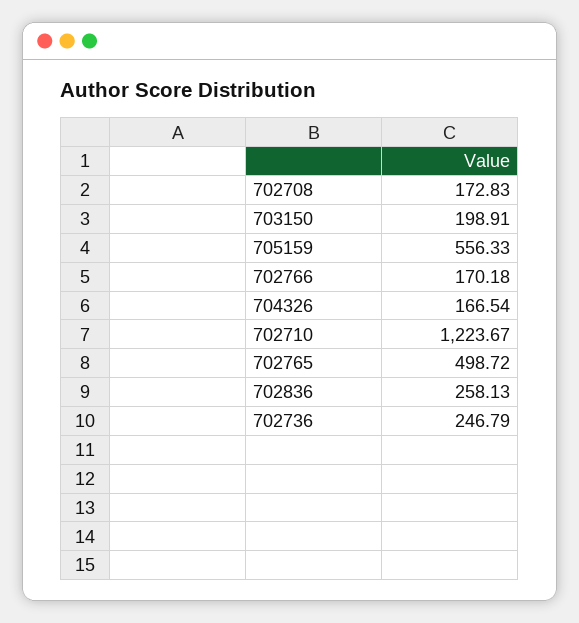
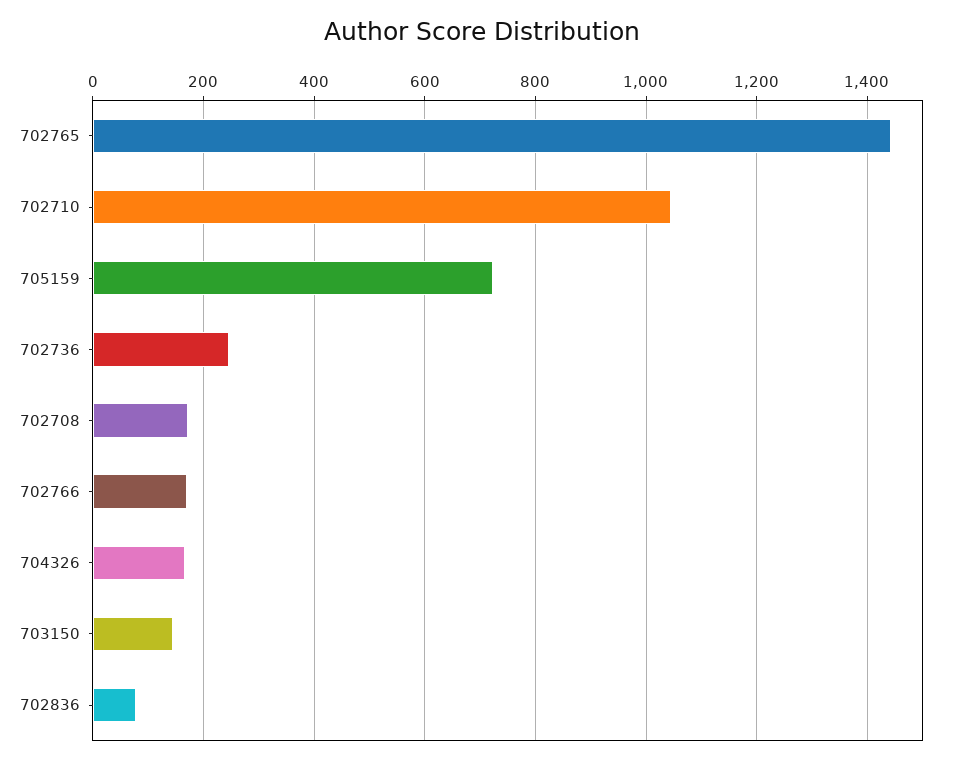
703150: 198.91 -> 140
705159: 556.33 -> 720
702710: 1223.67 -> 1040
702765: 498.72 -> 1440
702836: 258.13 -> 80

